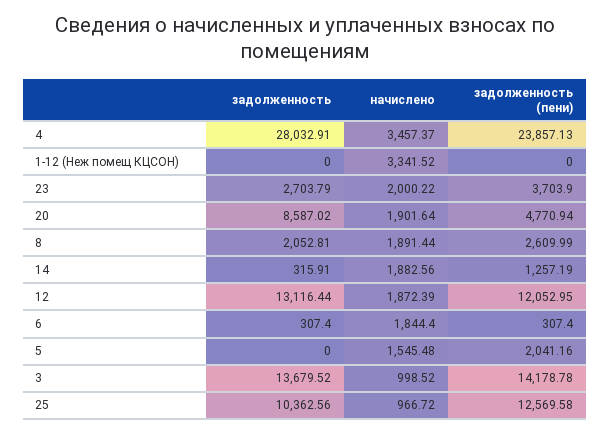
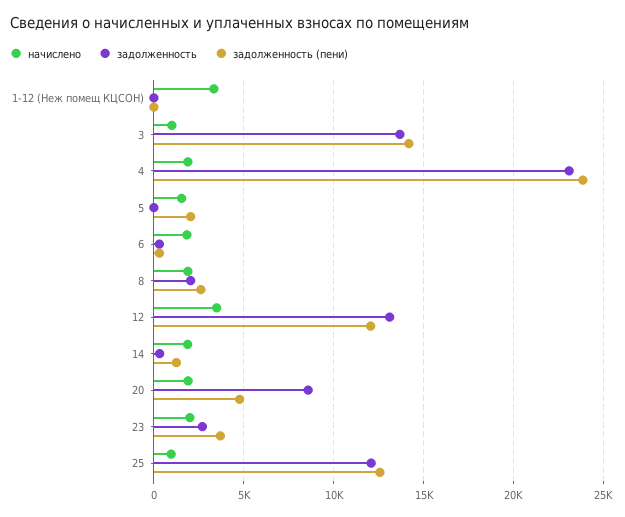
задолженность, 4: 28032.91 -> 23000
начислено, 4: 3457.37 -> 2000
начислено, 12: 1872.39 -> 3500
задолженность, 25: 10362.56 -> 12000

